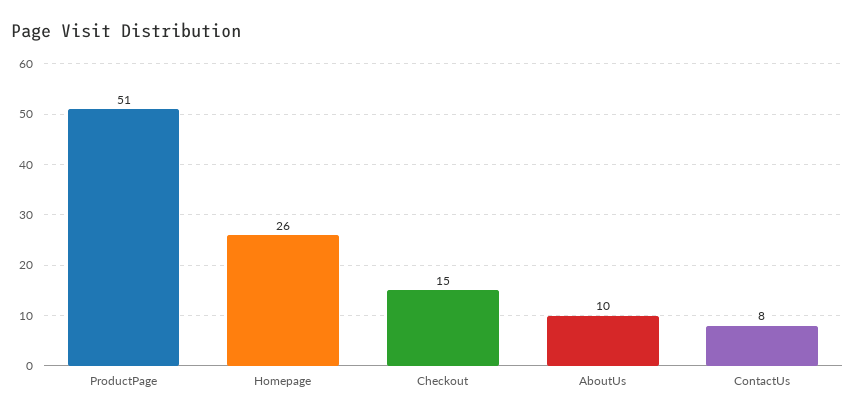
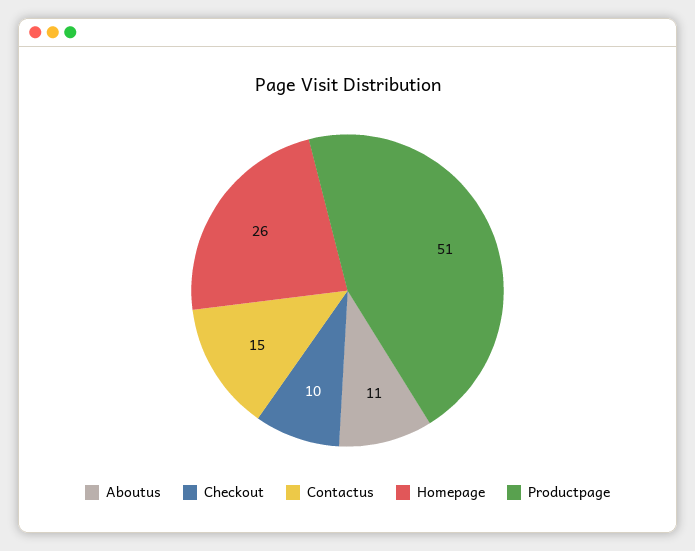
Checkout: 15 -> 10
AboutUs: 10 -> 11
ContactUs: 8 -> 15

